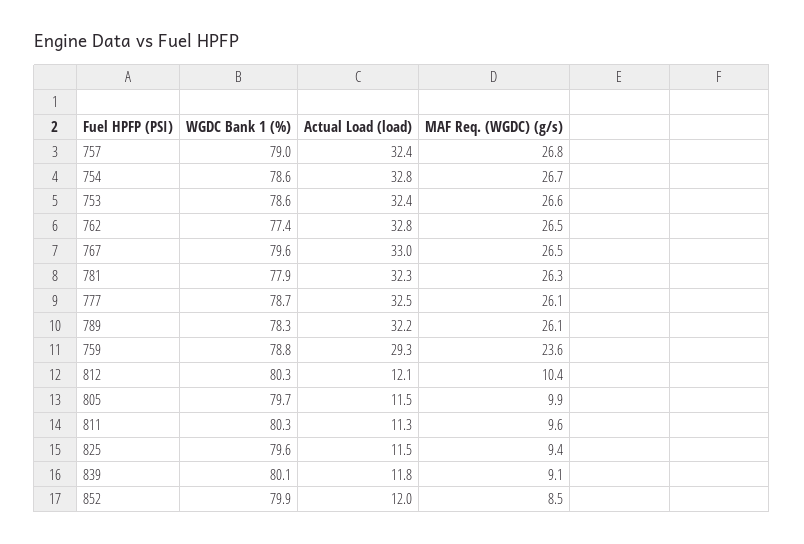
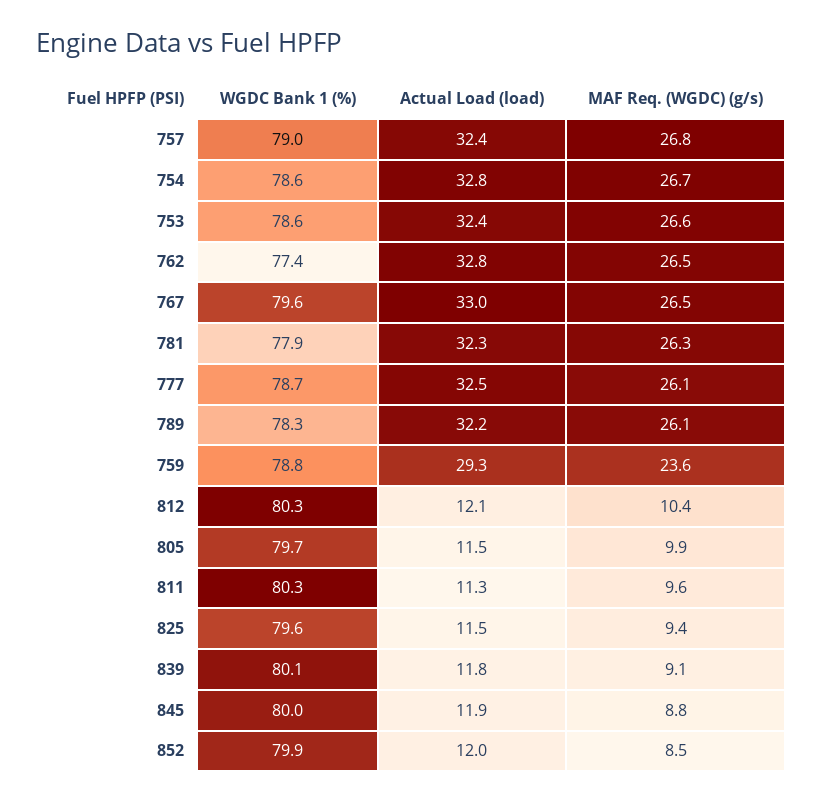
WGDC Bank 1 (%), 845: none -> 80
Actual Load (load), 845: none -> 11.9
MAF Req. (WGDC) (g/s), 845: none -> 8.8

